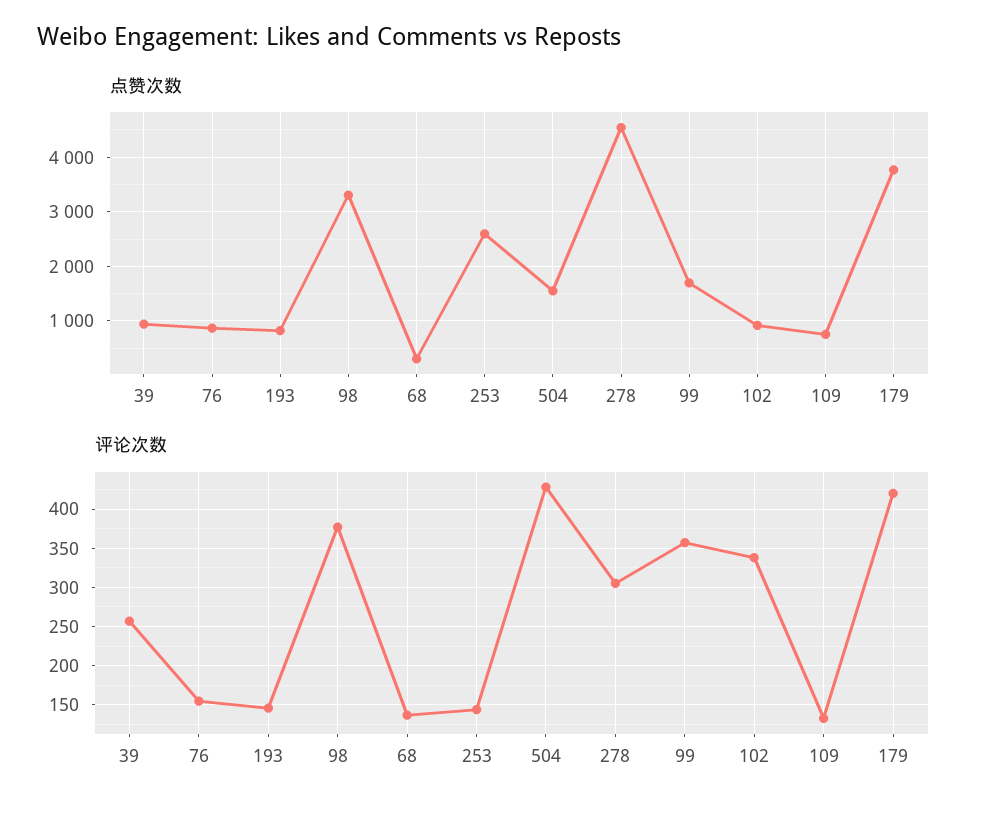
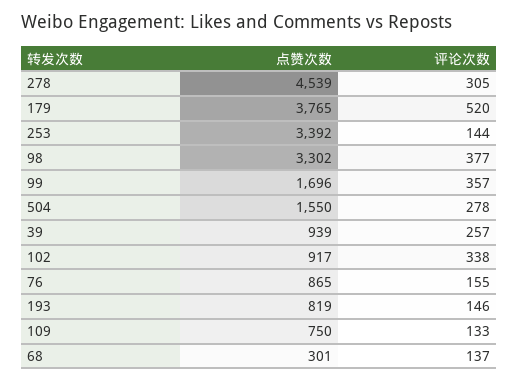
点赞次数, 253: 2600 -> 3392
评论次数, 504: 430 -> 278
评论次数, 179: 420 -> 520

